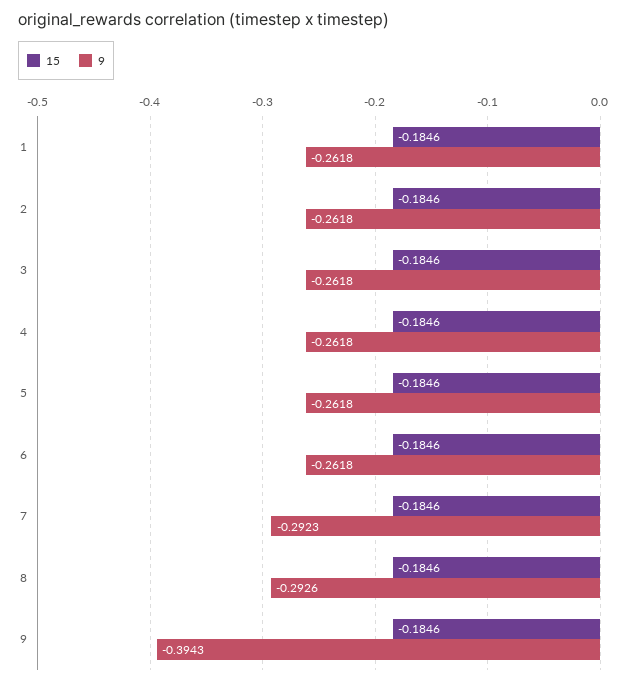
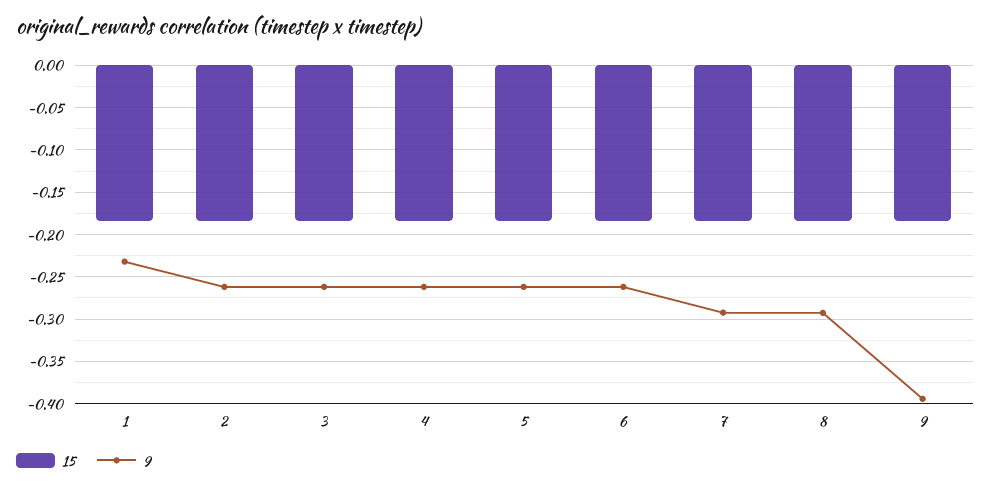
9, 1: -0.2618 -> -0.23

